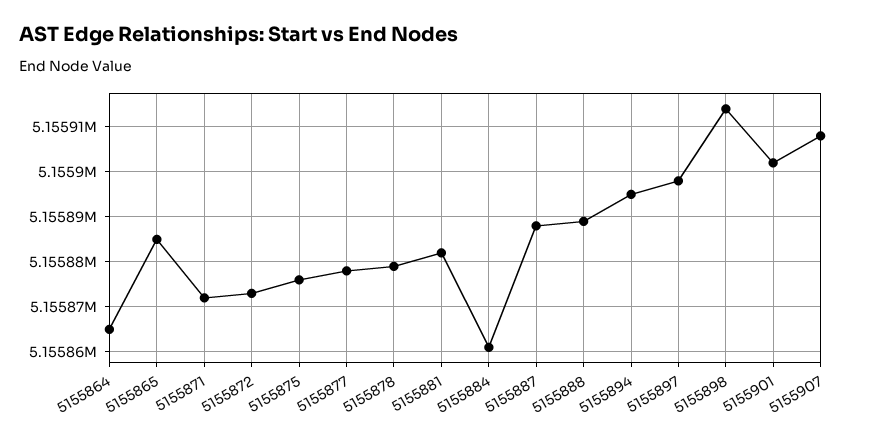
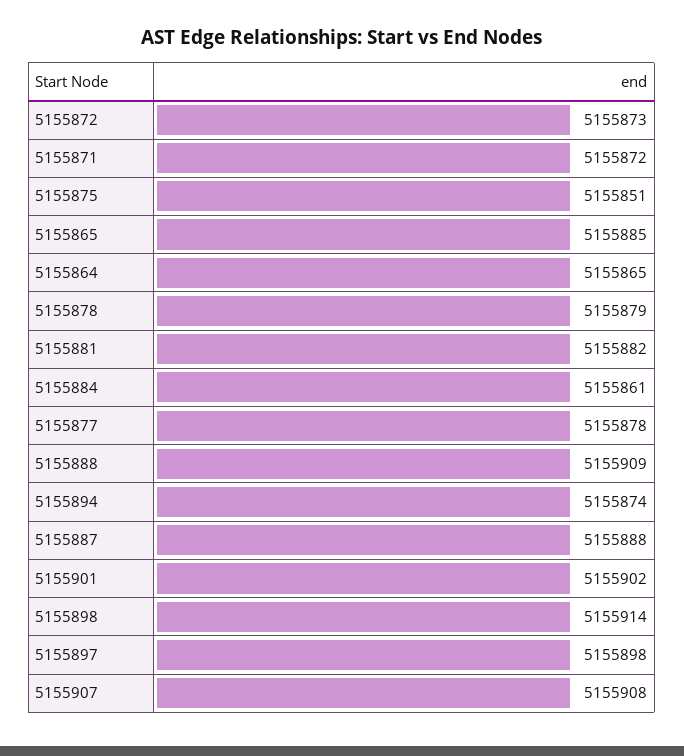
5155875: 5155875 -> 5155851
5155888: 5155890 -> 5155909
5155894: 5155895 -> 5155874

